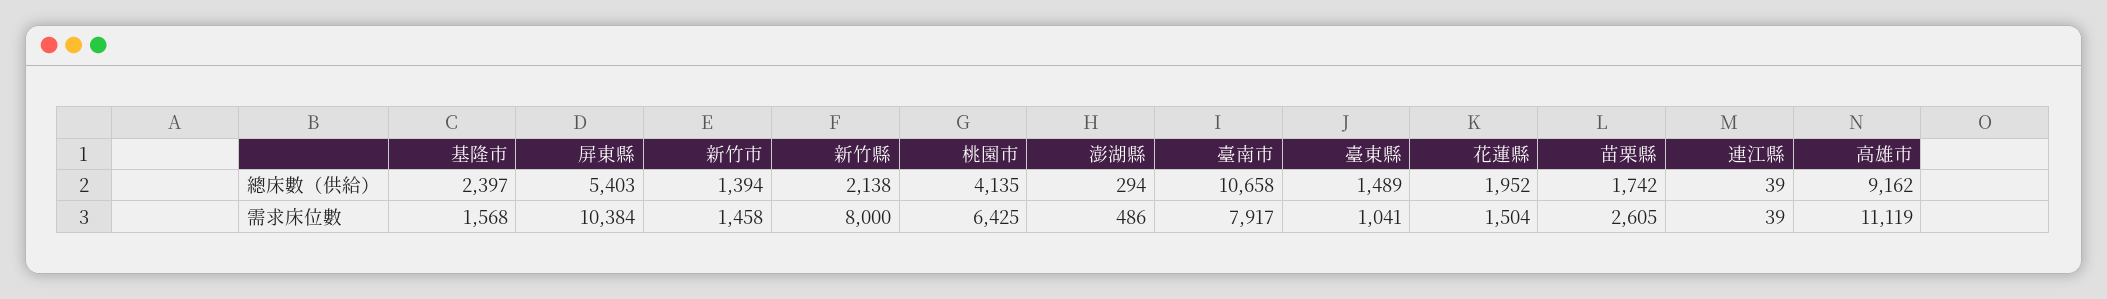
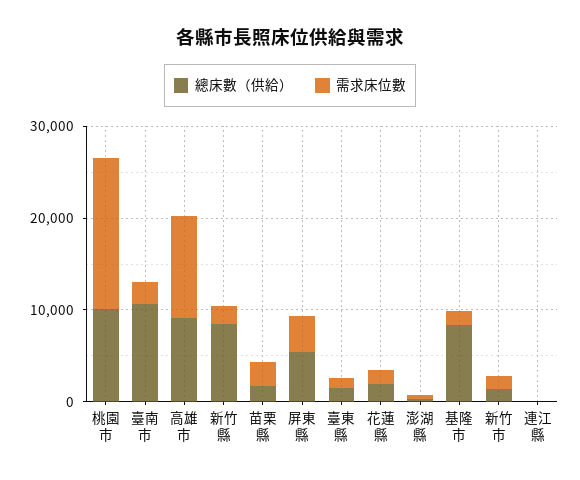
總床數（供給）, 基隆市: 2397 -> 8000
總床數（供給）, 新竹縣: 2138 -> 8000
總床數（供給）, 桃園市: 4135 -> 10000
需求床位數, 屏東縣: 10384 -> 4000
需求床位數, 新竹縣: 8000 -> 2000
需求床位數, 桃園市: 6425 -> 16000
需求床位數, 臺南市: 7917 -> 2000

